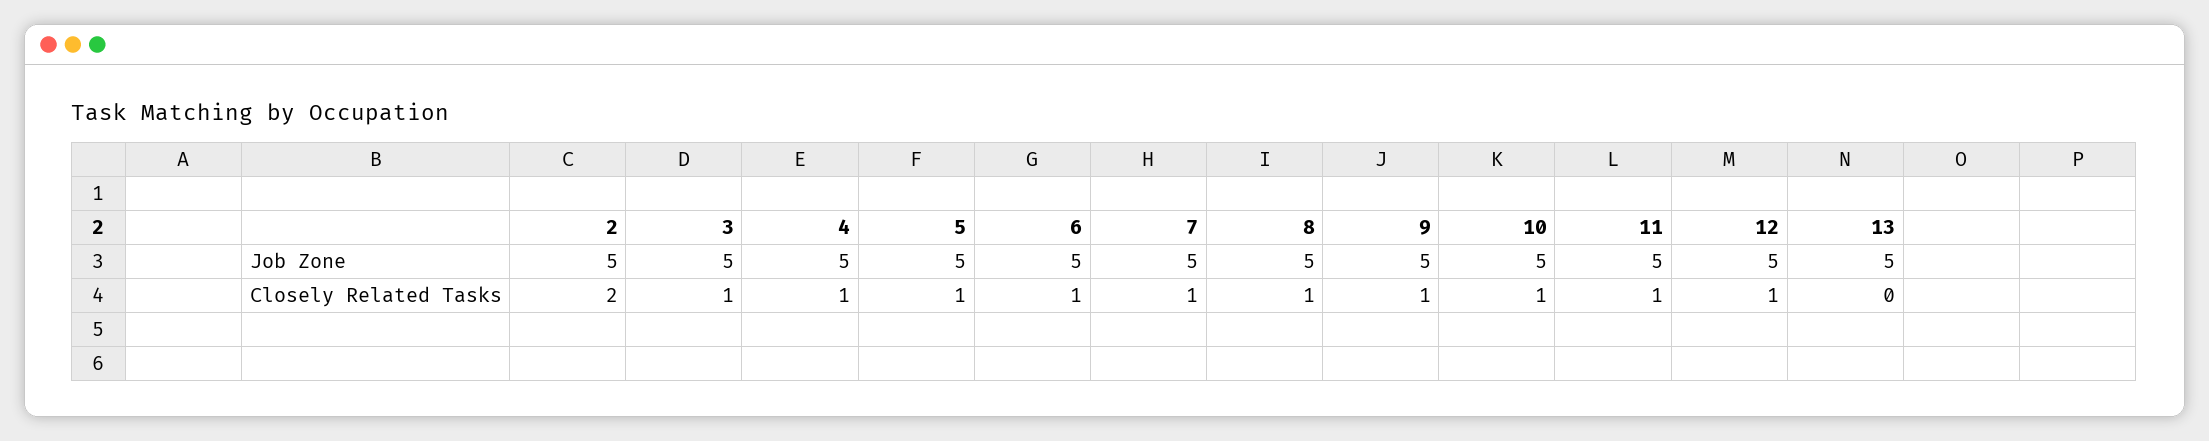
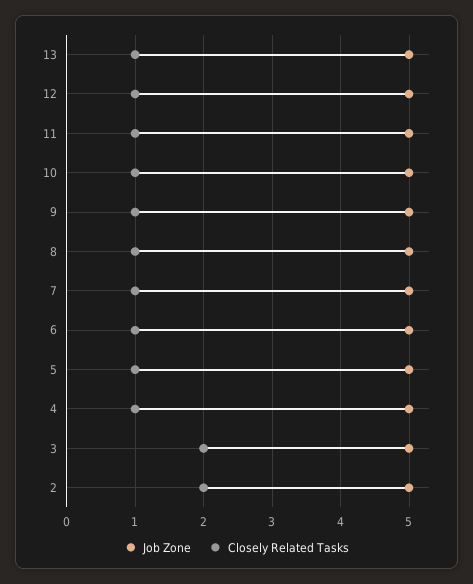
Closely Related Tasks, 3: 1 -> 2
Closely Related Tasks, 13: 0 -> 1

